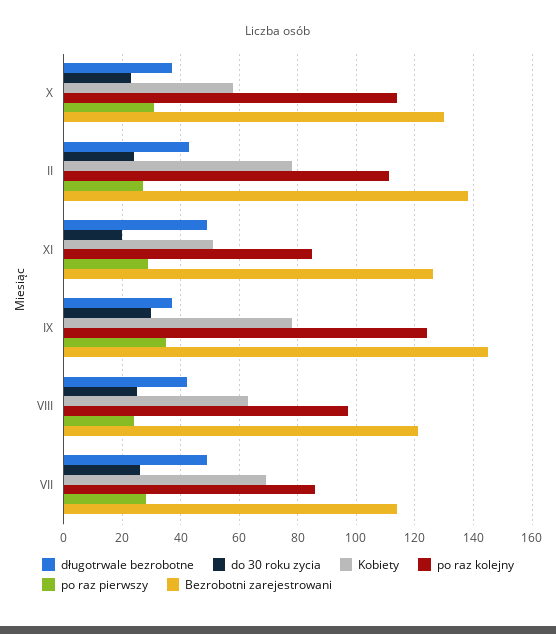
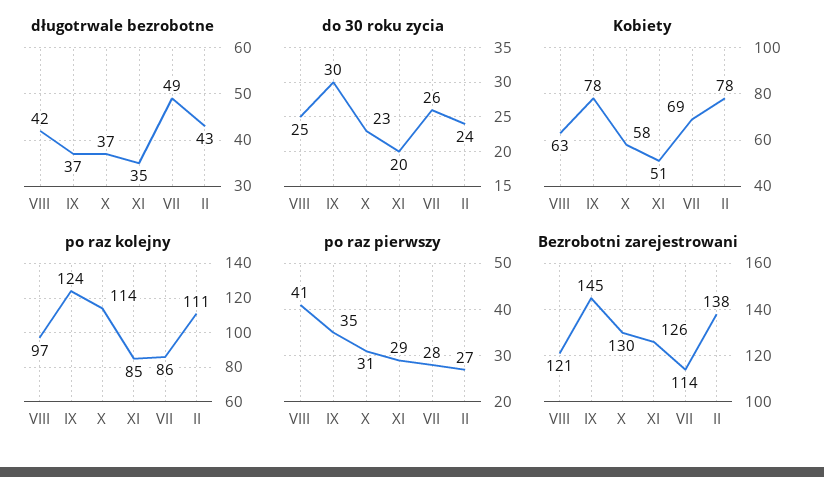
długotrwale bezrobotne, XI: 50 -> 35
po raz pierwszy, VIII: 25 -> 41

